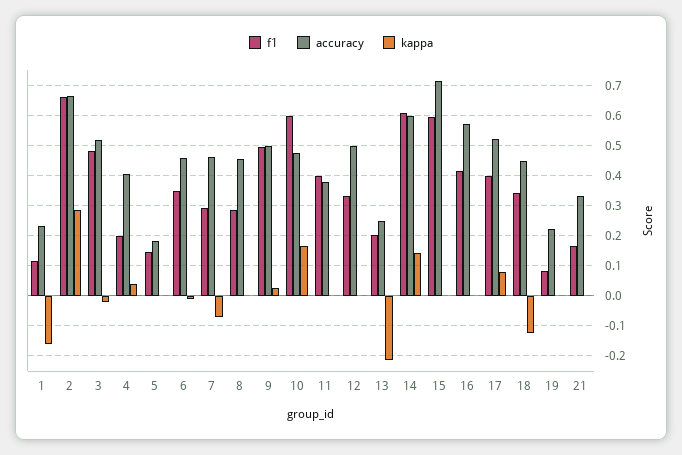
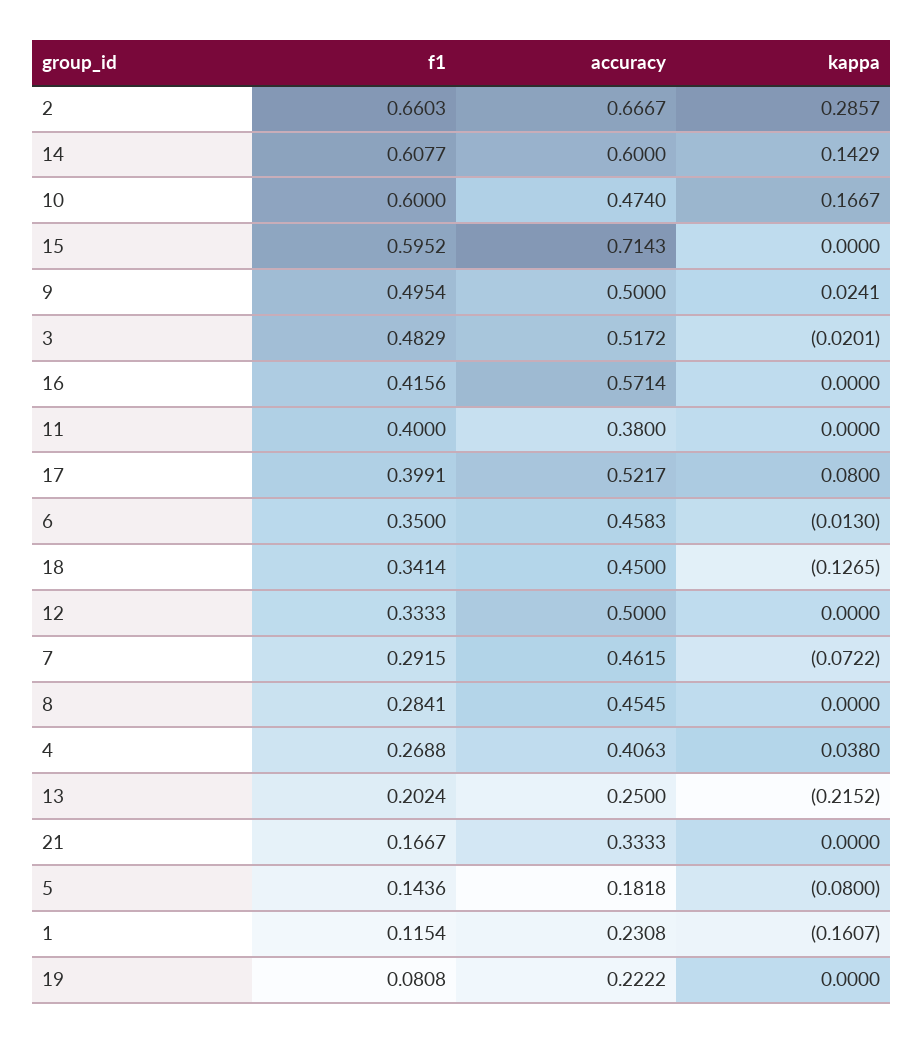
f1, 4: 0.2 -> 0.2688
kappa, 5: 0 -> -0.08

